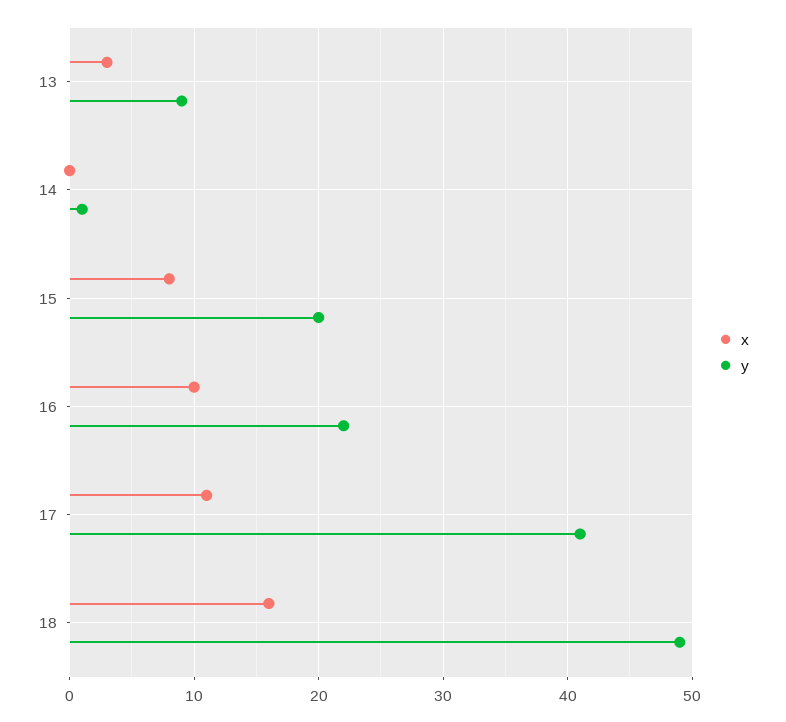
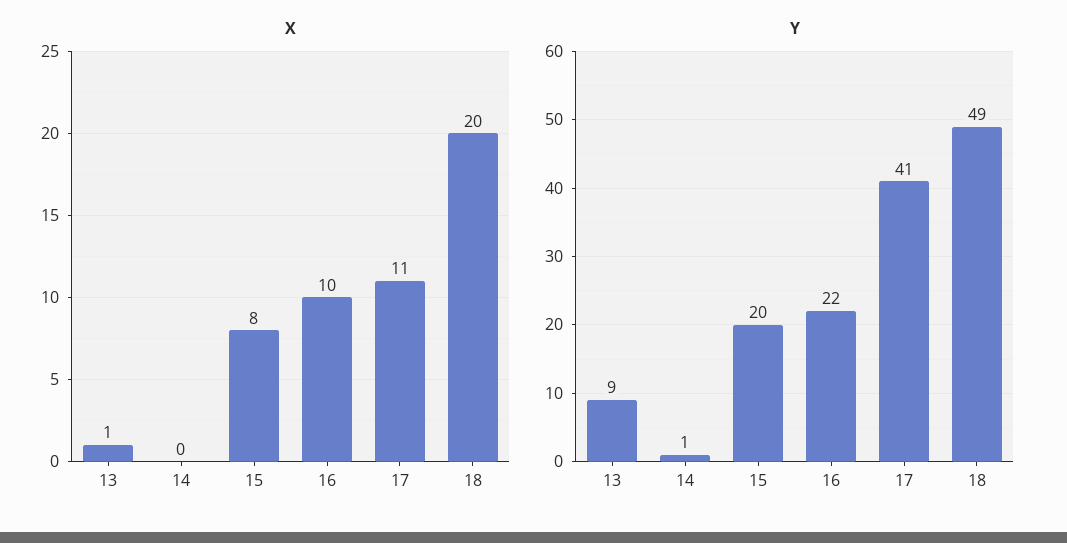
x, 13: 3 -> 1
x, 18: 16 -> 20

